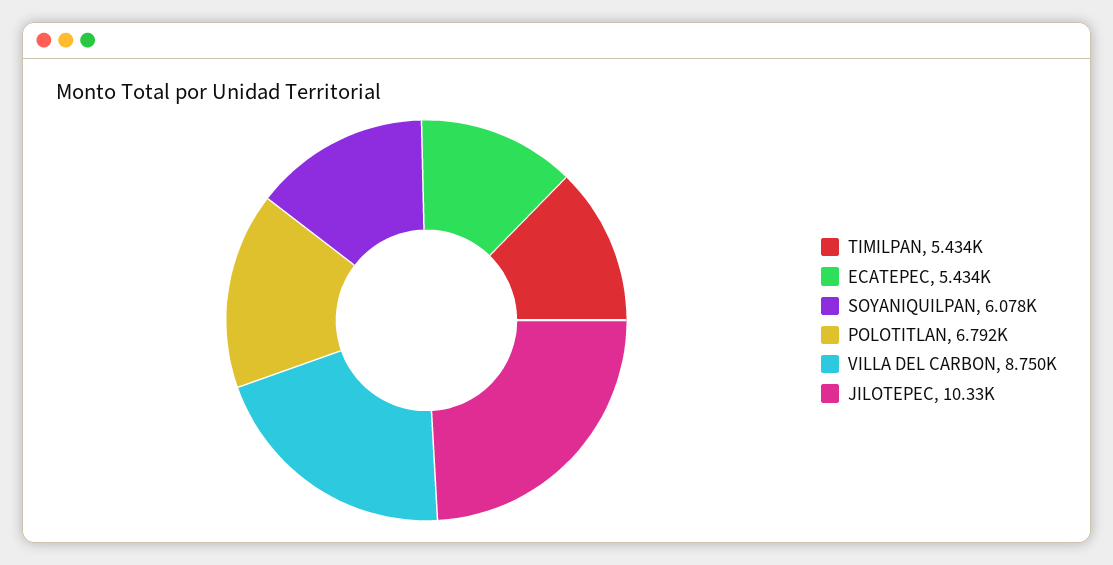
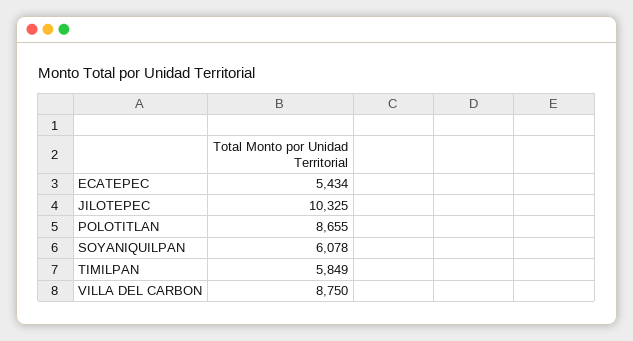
TIMILPAN: 5434 -> 5849
POLOTITLAN: 6792 -> 8655

